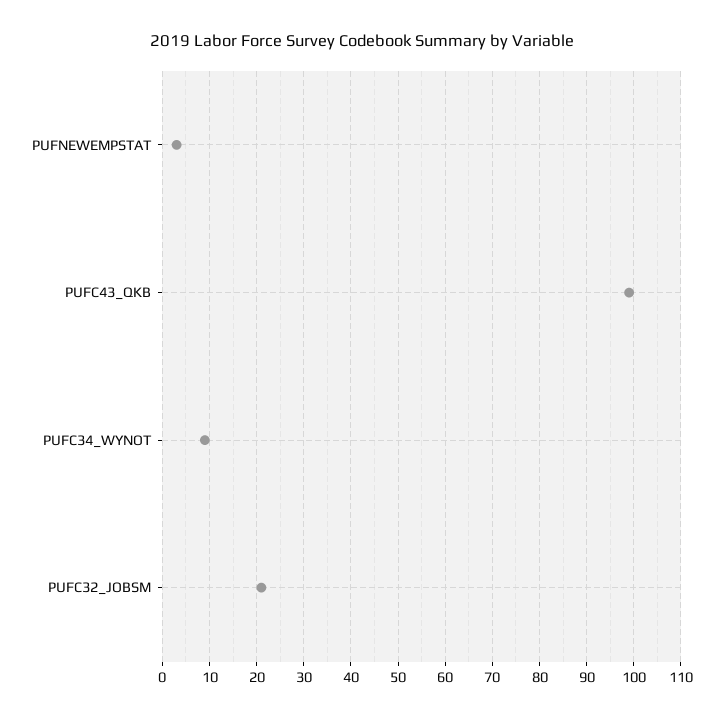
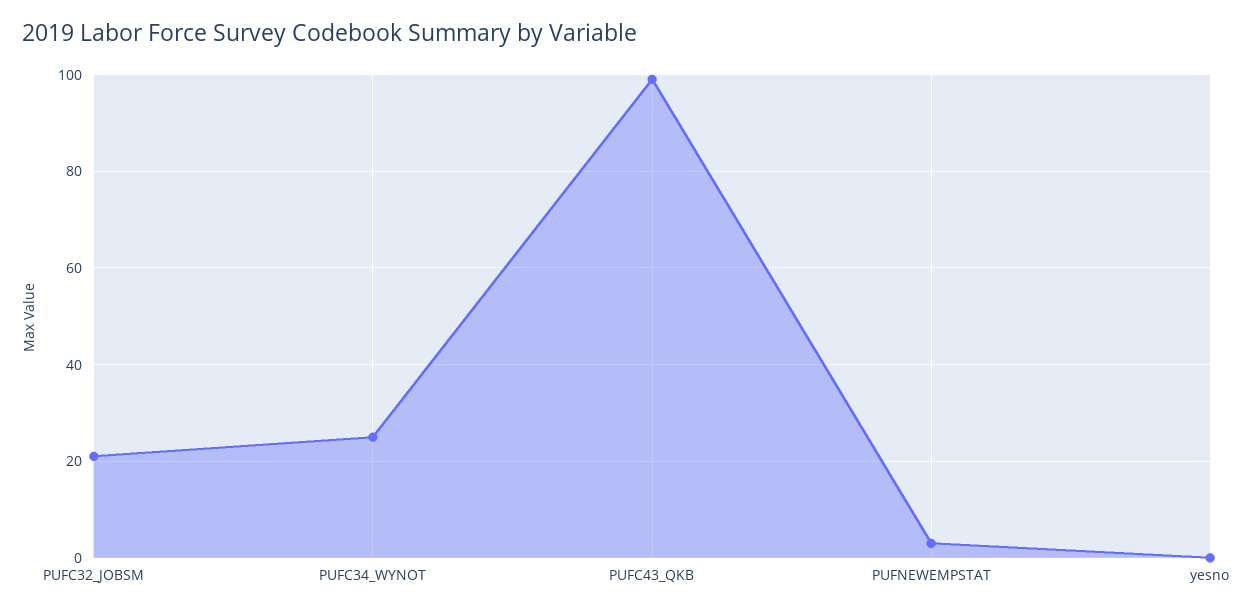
PUFC34_WYNOT: 10 -> 25
yesno: none -> 0

